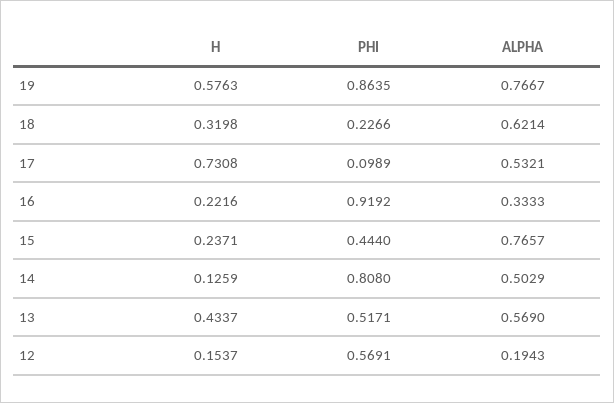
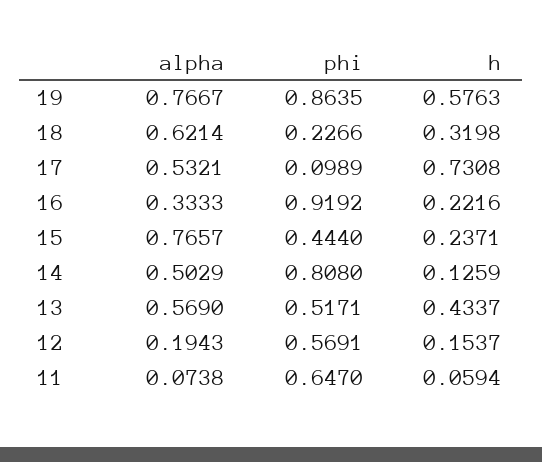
ALPHA, 11: none -> 0.0738
PHI, 11: none -> 0.647
H, 11: none -> 0.0594

